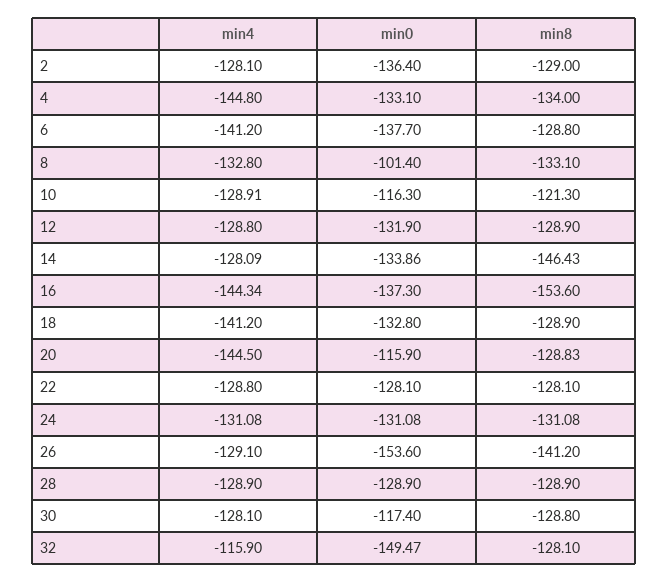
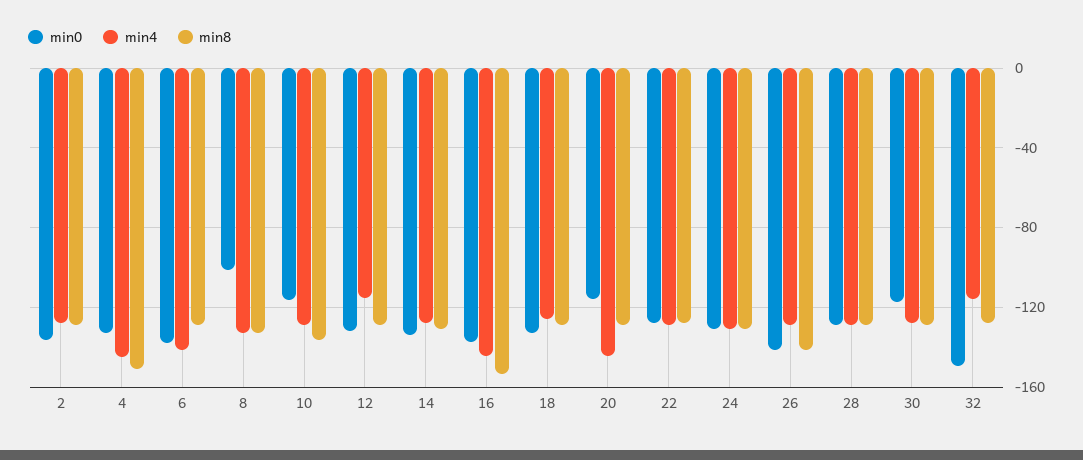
min8, 4: -134 -> -150
min8, 10: -121.3 -> -135
min4, 12: -128.8 -> -115
min8, 14: -146.43 -> -130
min4, 18: -141.2 -> -125
min0, 26: -153.6 -> -140

